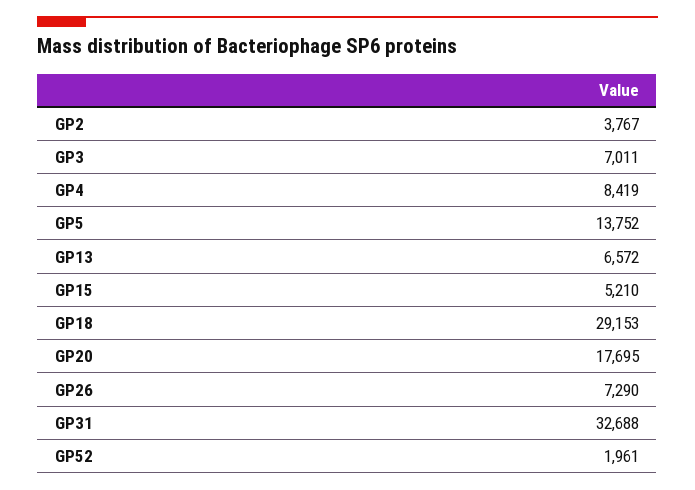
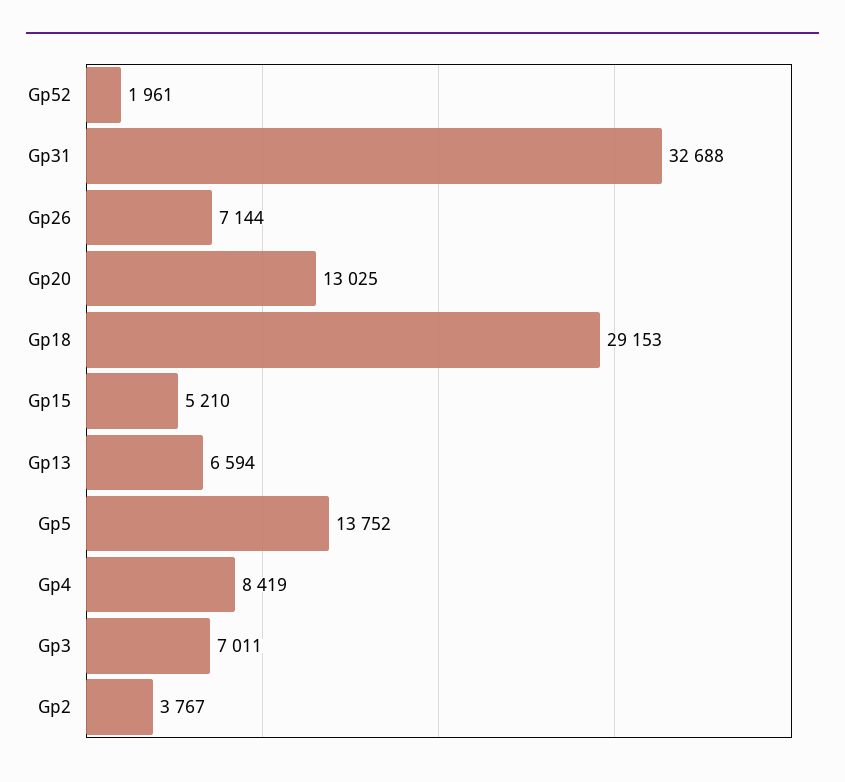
GP13: 6572 -> 6594
GP20: 17695 -> 13025
GP26: 7290 -> 7144

